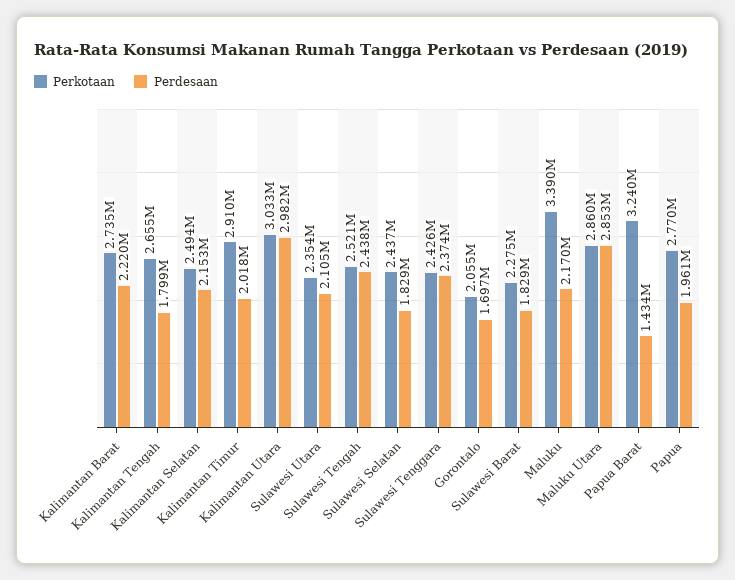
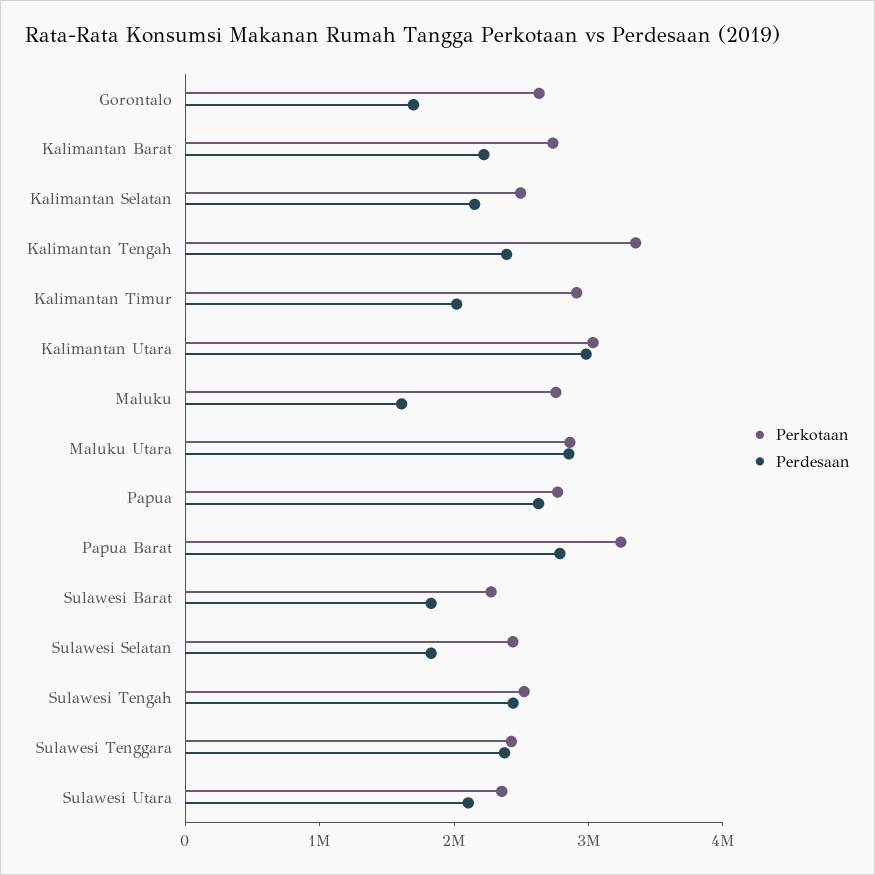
Perkotaan, Kalimantan Tengah: 2655000 -> 3400000
Perdesaan, Kalimantan Tengah: 1799000 -> 2400000
Perkotaan, Gorontalo: 2055000 -> 2600000
Perkotaan, Maluku: 3390000 -> 2800000
Perdesaan, Maluku: 2170000 -> 1600000
Perdesaan, Papua Barat: 1434000 -> 2800000
Perdesaan, Papua: 1961000 -> 2600000

